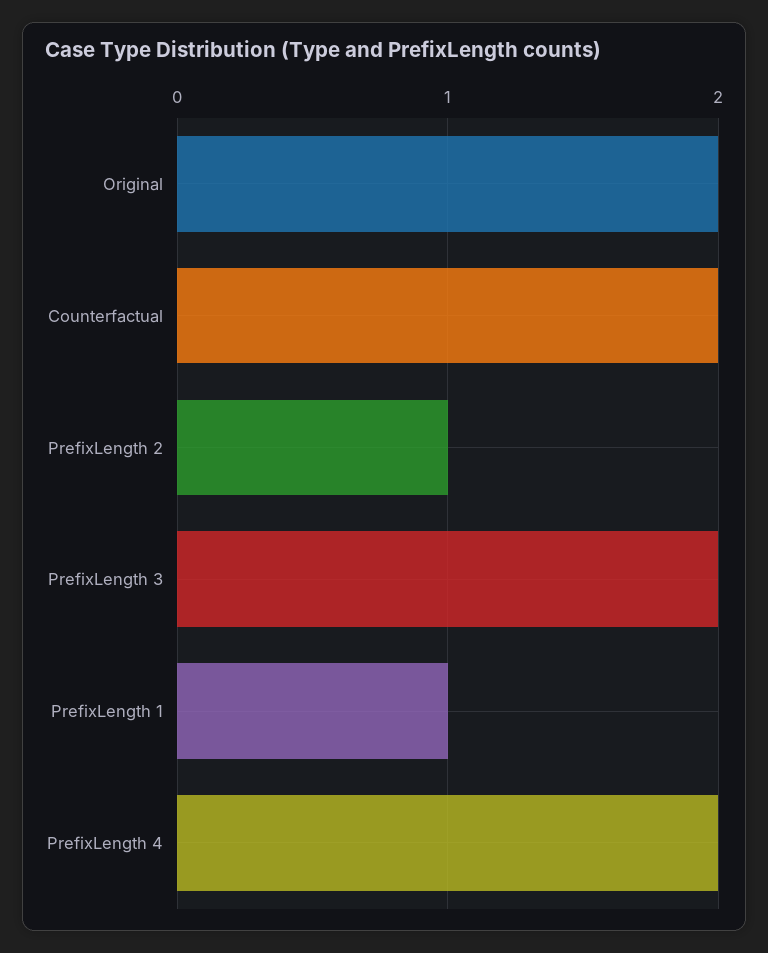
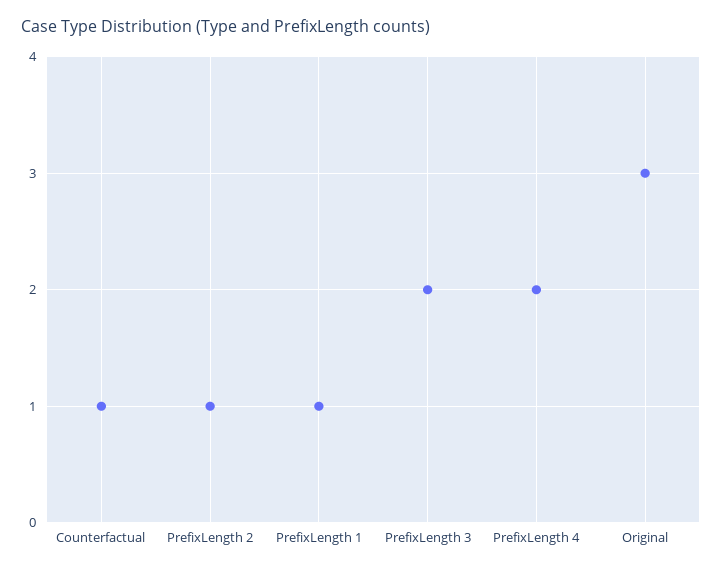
Original: 2 -> 3
Counterfactual: 2 -> 1

